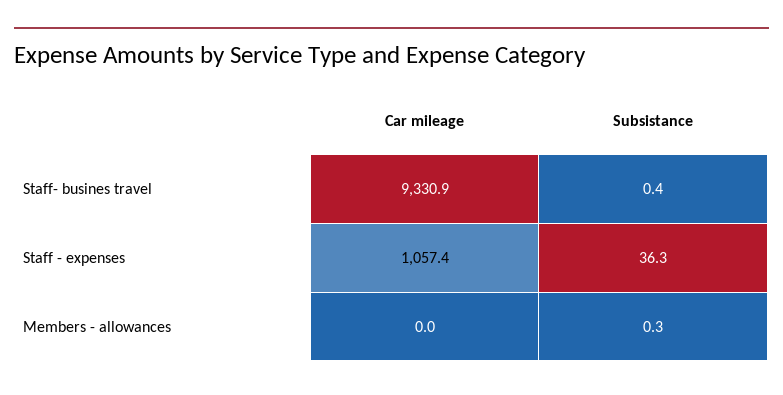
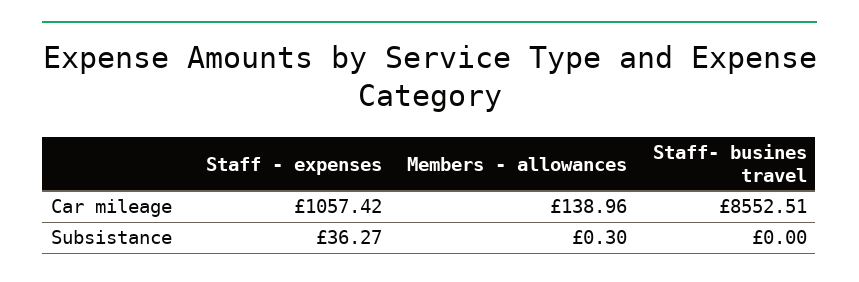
Car mileage, Staff- busines travel: 9330.9 -> 8552.51
Subsistance, Staff- busines travel: 0.4 -> 0
Car mileage, Members - allowances: 0 -> 138.96

